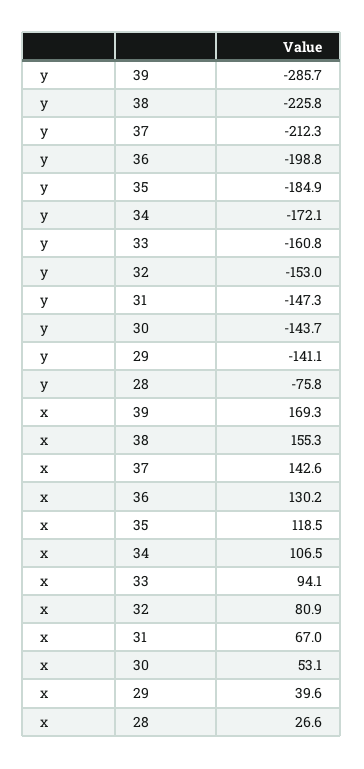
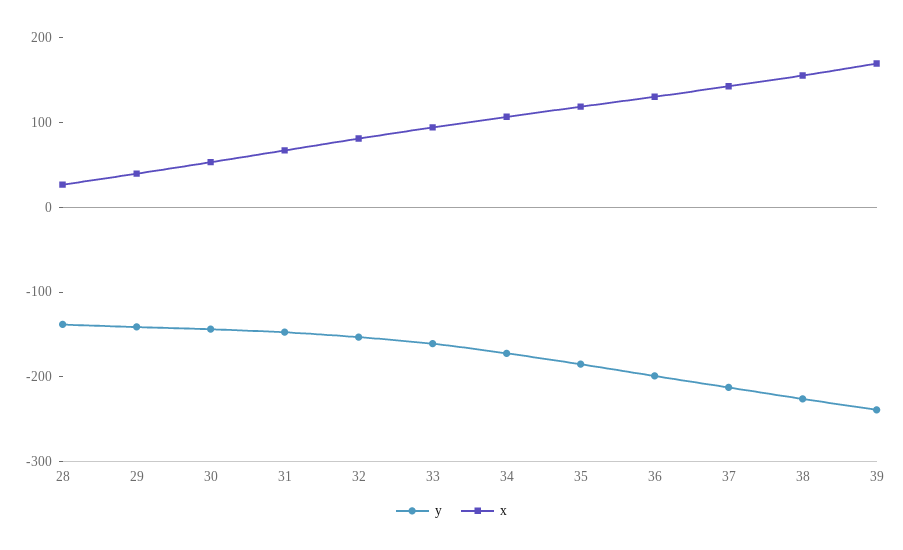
y, 39: -285.7 -> -240
y, 28: -75.8 -> -140

